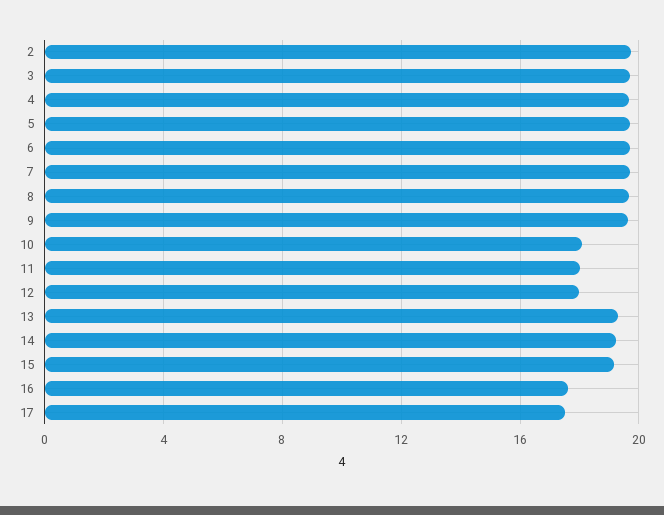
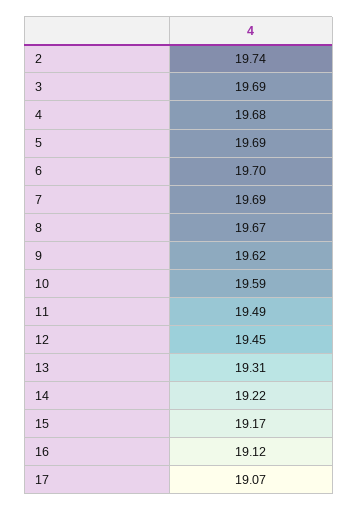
10: 18 -> 19.59
11: 18 -> 19.49
12: 18 -> 19.45
16: 17.5 -> 19.12
17: 17.5 -> 19.07

